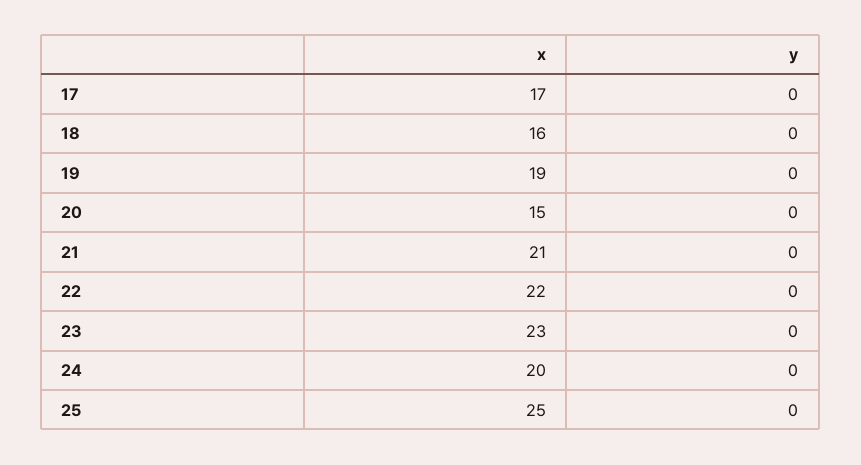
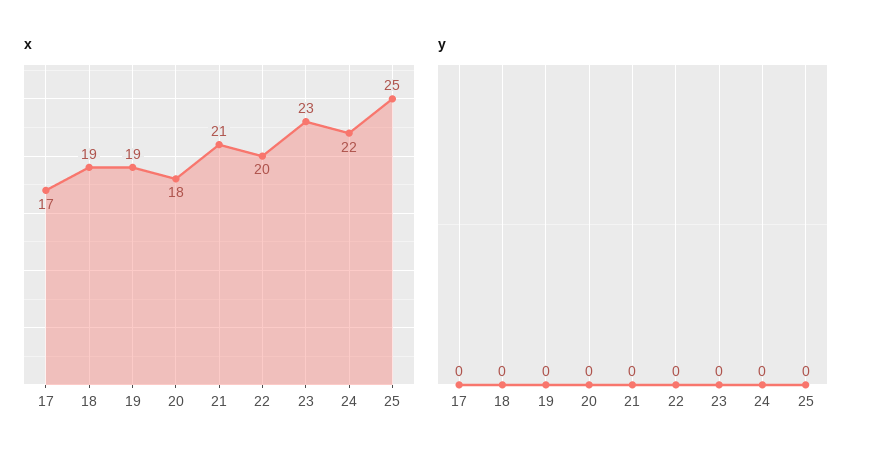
x, 18: 16 -> 19
x, 20: 15 -> 18
x, 22: 22 -> 20
x, 24: 20 -> 22

